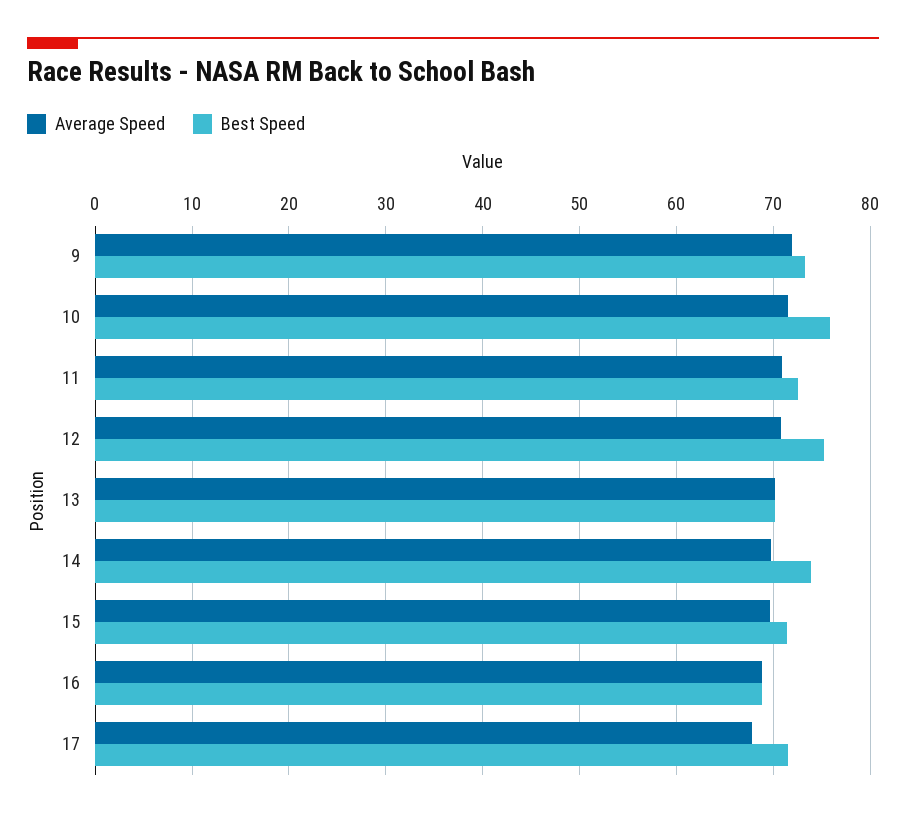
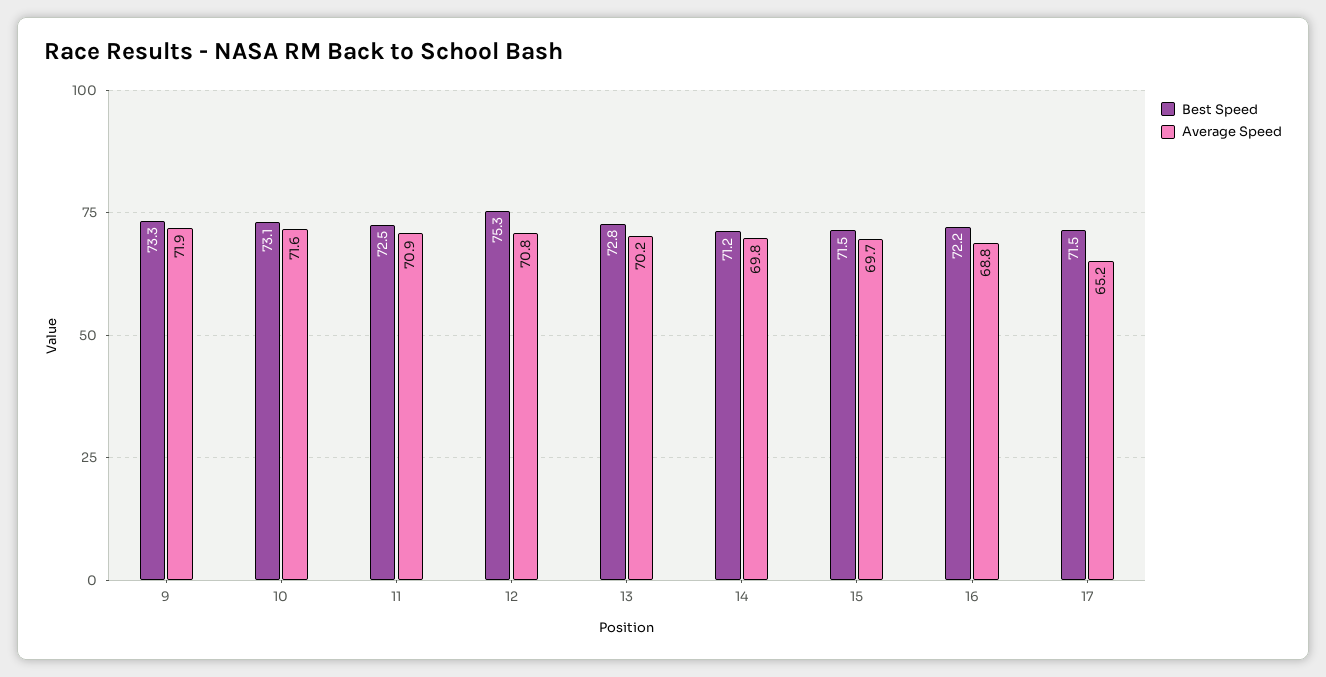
Best Speed, 10: 76 -> 73.1
Best Speed, 13: 70 -> 72.8
Best Speed, 14: 74 -> 71.2
Best Speed, 16: 69 -> 72.2
Average Speed, 17: 68 -> 65.2

